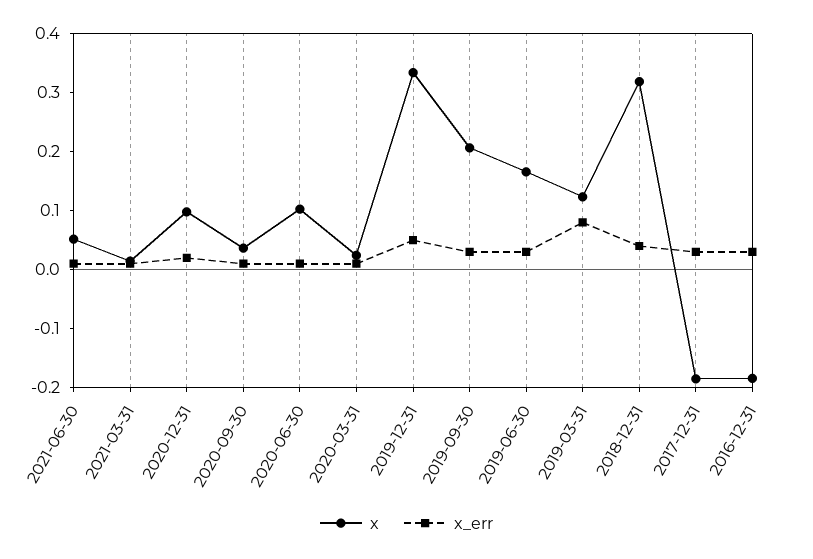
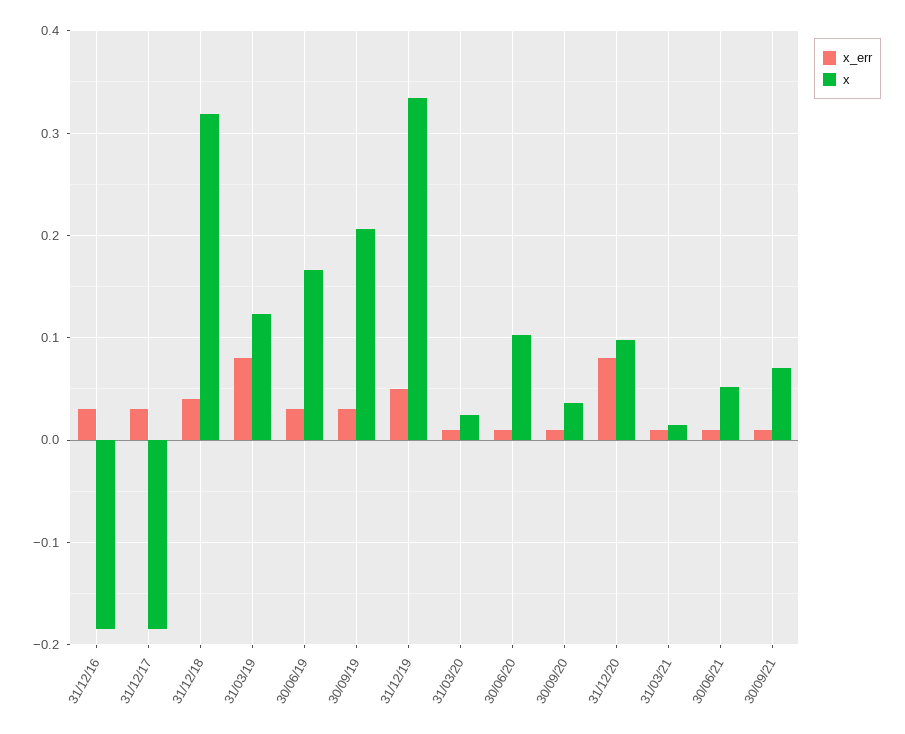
x_err, 2020-12-31: 0.02 -> 0.08
x_err, 30/09/21: none -> 0.01
x, 30/09/21: none -> 0.07

